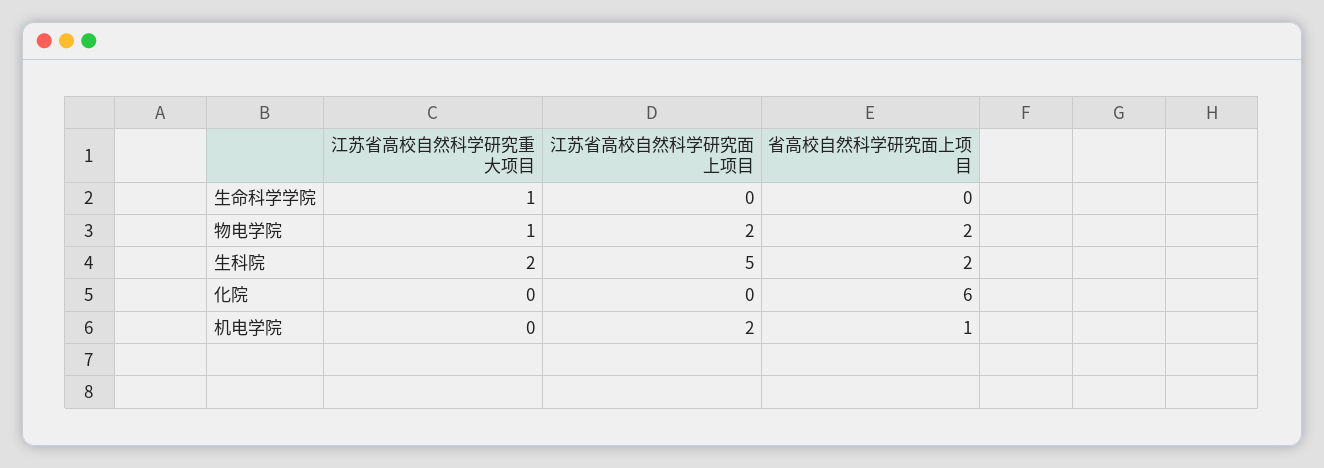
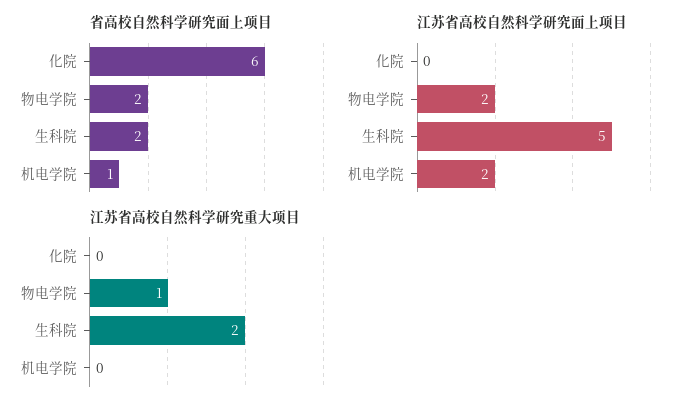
江苏省高校自然科学研究重大项目, 生命科学学院: 1 -> none
江苏省高校自然科学研究面上项目, 生命科学学院: 0 -> none
省高校自然科学研究面上项目, 生命科学学院: 0 -> none

